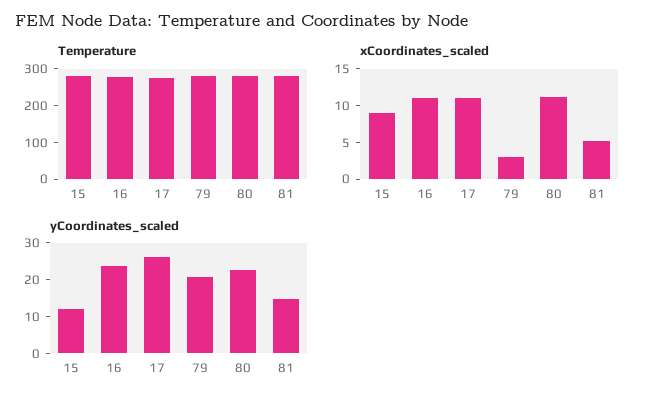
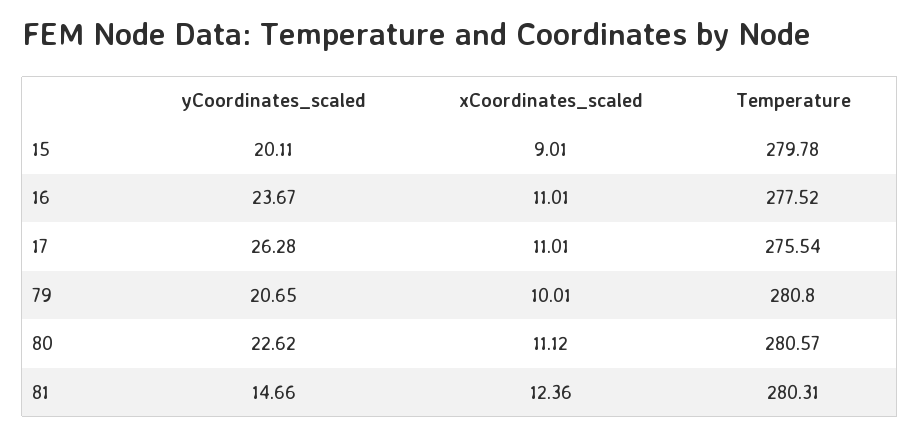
xCoordinates_scaled, 79: 2.5 -> 10.01
xCoordinates_scaled, 81: 5 -> 12.36
yCoordinates_scaled, 15: 12.5 -> 20.11

